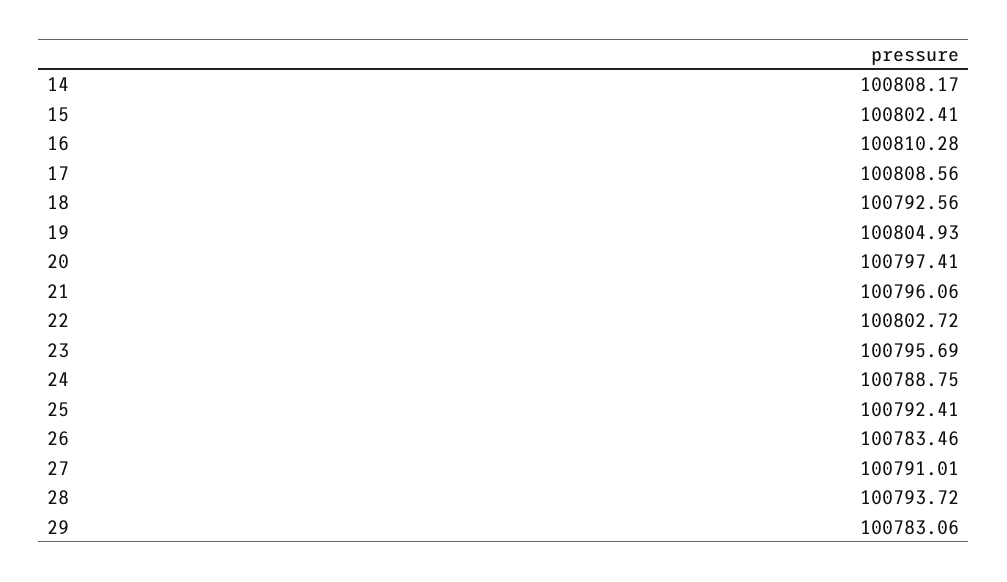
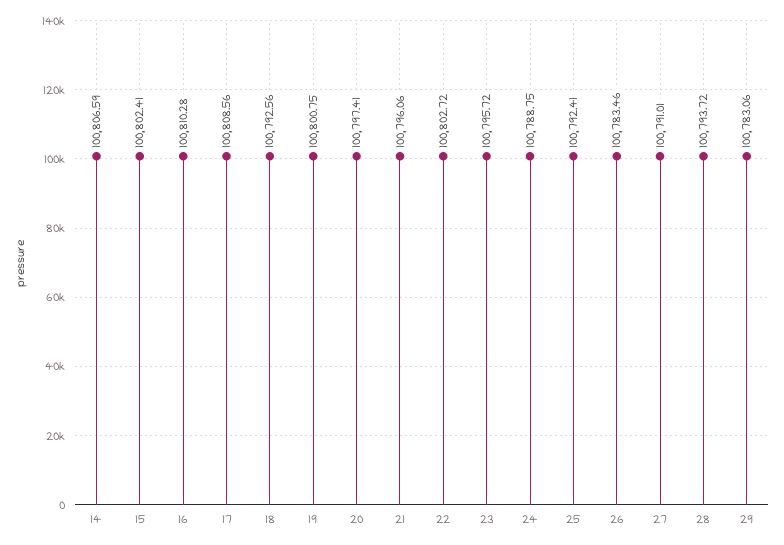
14: 100808.17 -> 100806.59
19: 100804.93 -> 100800.75
23: 100795.69 -> 100795.72

